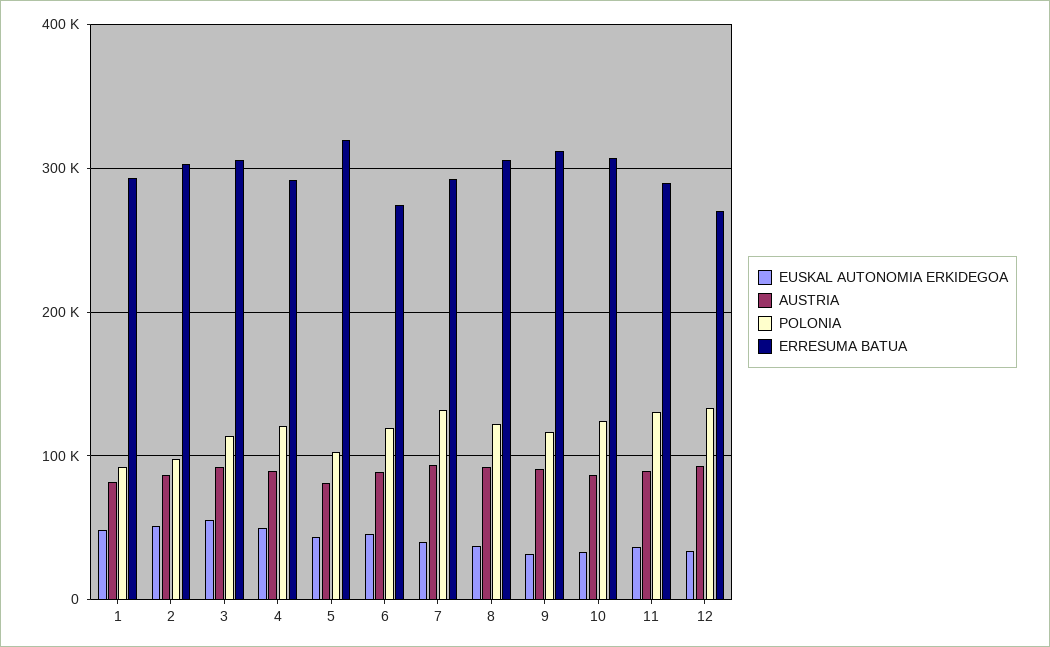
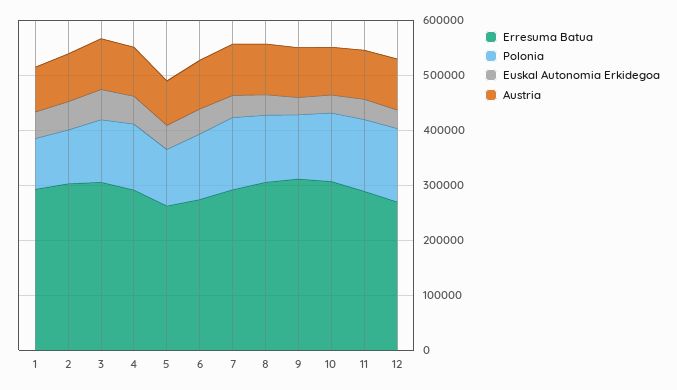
ERRESUMA BATUA, 5: 320000 -> 260000

